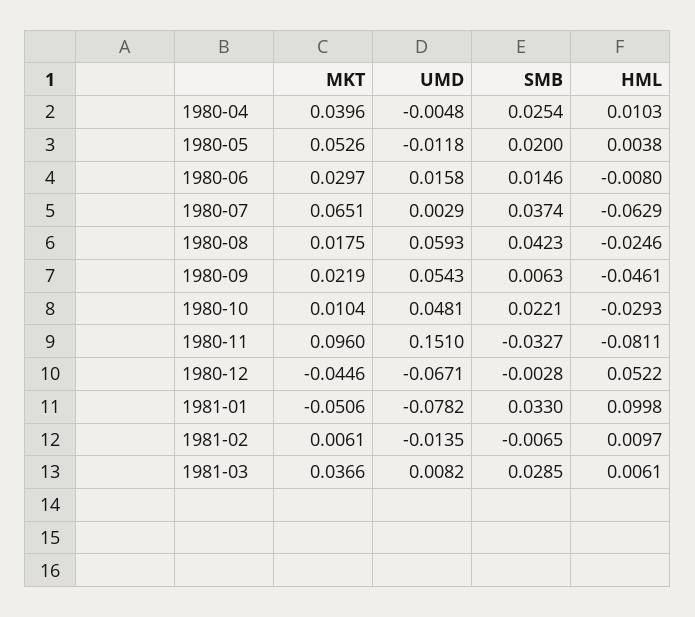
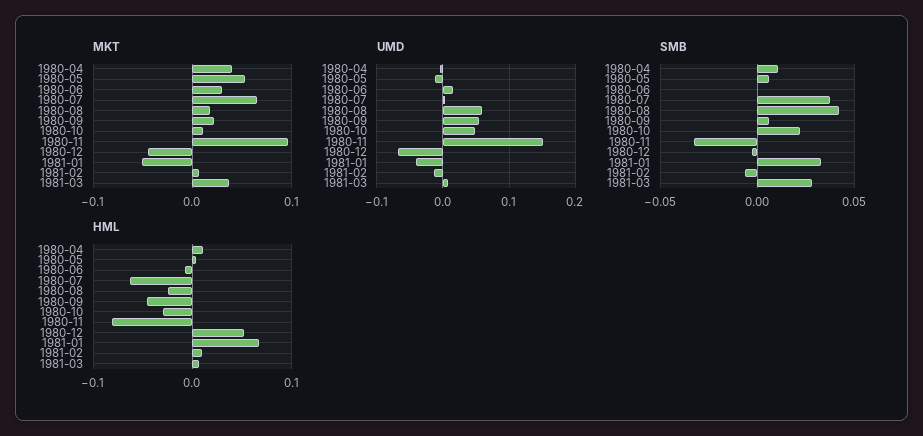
SMB, 1980-04: 0.0254 -> 0.01
SMB, 1980-05: 0.02 -> 0.005
SMB, 1980-06: 0.0146 -> 0
UMD, 1981-01: -0.0782 -> -0.04
HML, 1981-01: 0.0998 -> 0.07

